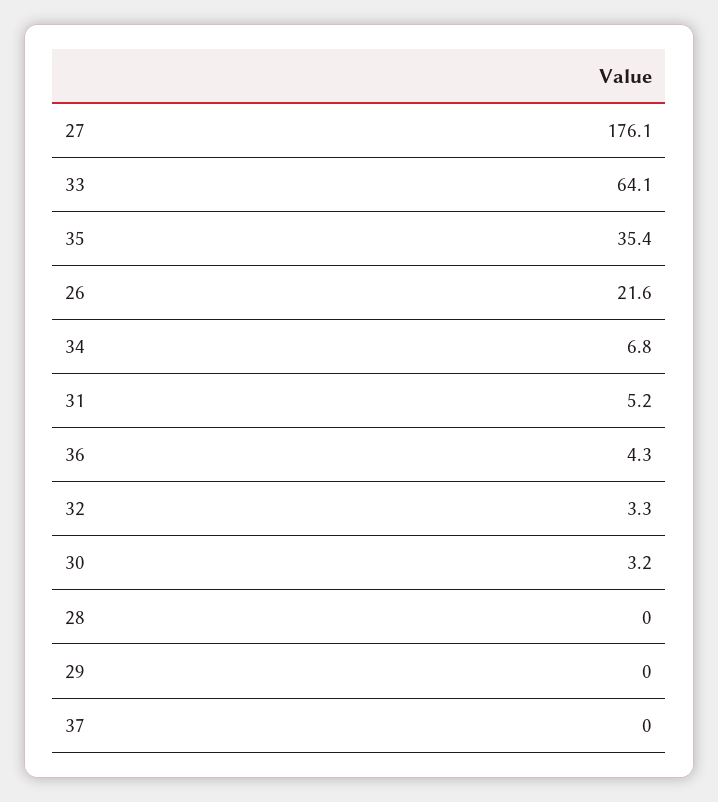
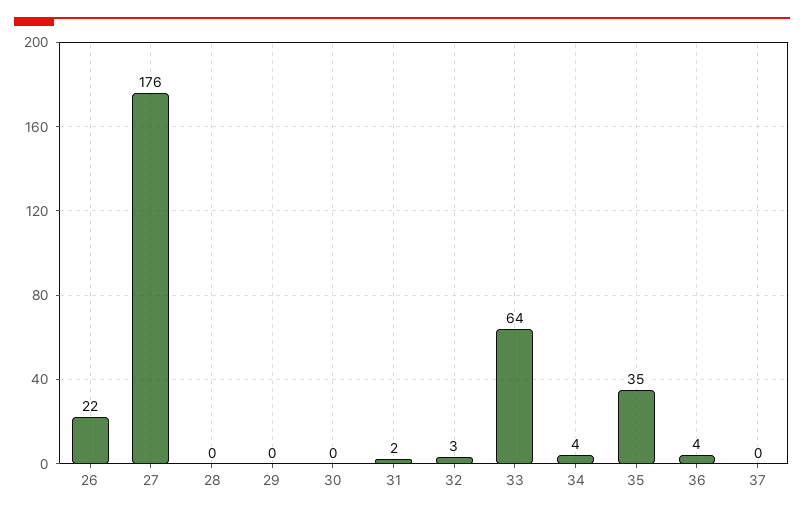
34: 6.8 -> 4
31: 5.2 -> 2
30: 3.2 -> 0

